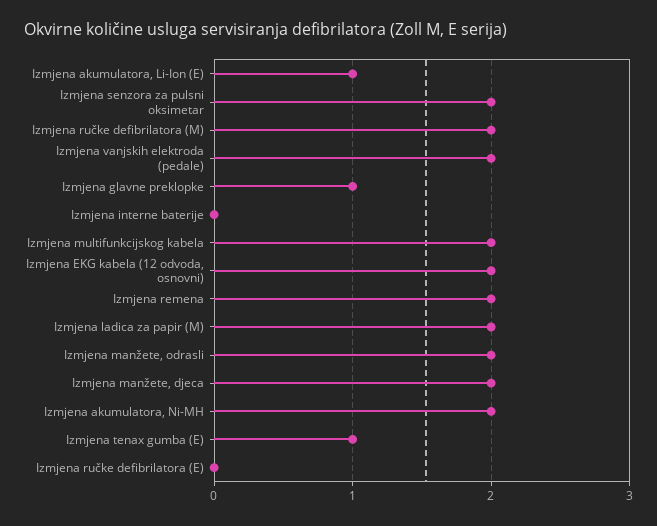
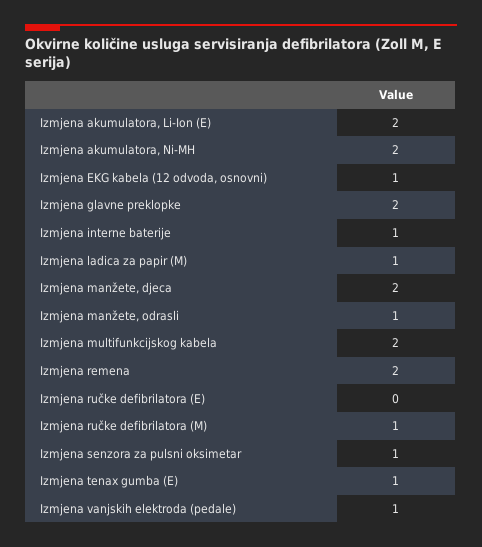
Izmjena akumulatora, Li-Ion (E): 1 -> 2
Izmjena senzora za pulsni oksimetar: 2 -> 1
Izmjena ručke defibrilatora (M): 2 -> 1
Izmjena vanjskih elektroda (pedale): 2 -> 1
Izmjena glavne preklopke: 1 -> 2
Izmjena interne baterije: 0 -> 1
Izmjena EKG kabela (12 odvoda, osnovni): 2 -> 1
Izmjena ladica za papir (M): 2 -> 1
Izmjena manžete, odrasli: 2 -> 1

